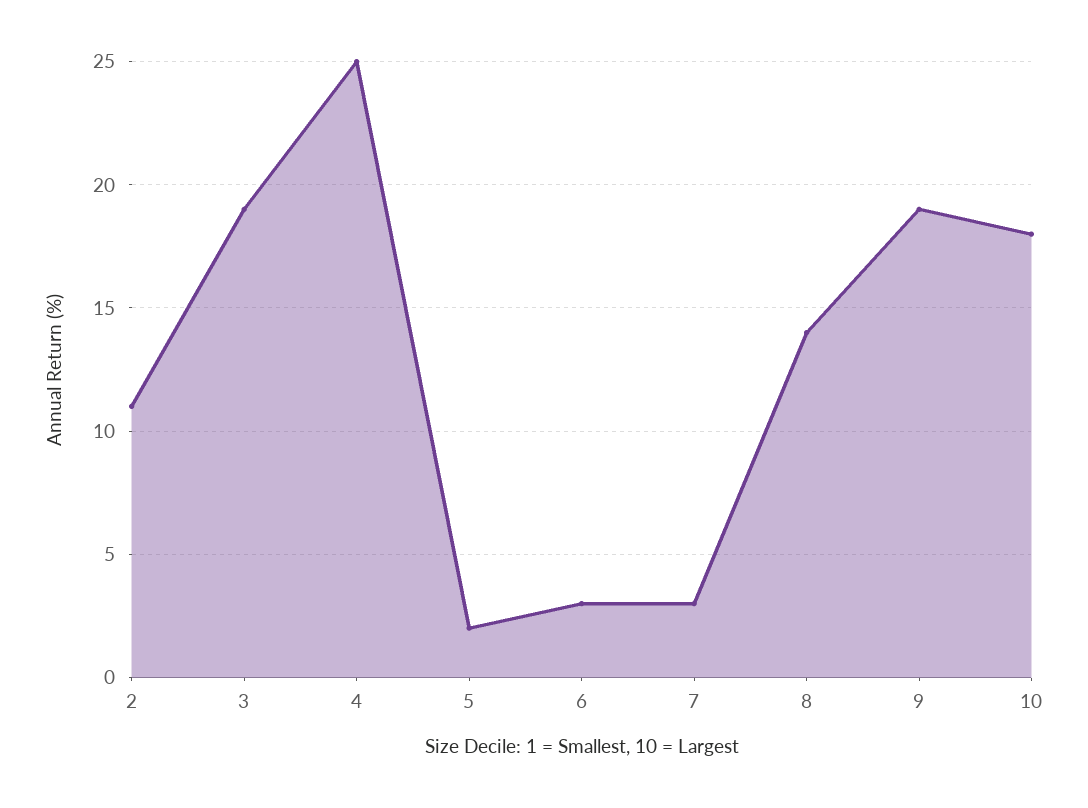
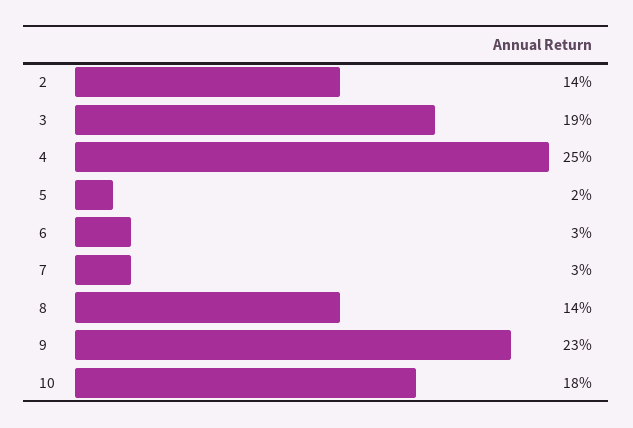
2: 11 -> 14
9: 19 -> 23

